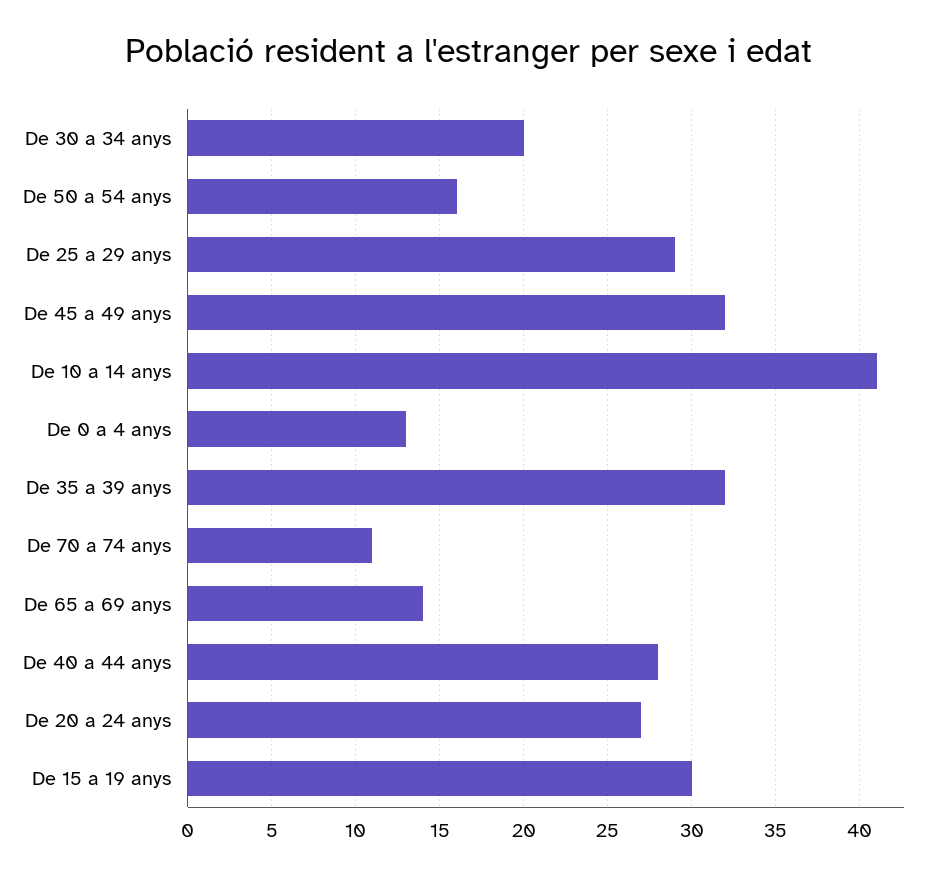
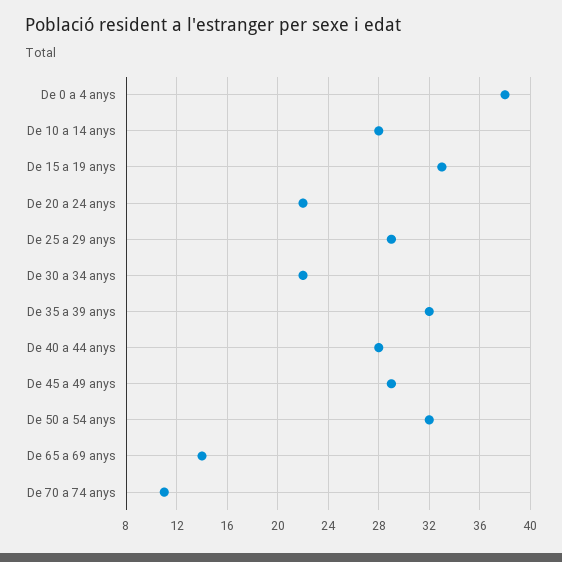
De 30 a 34 anys: 20 -> 22
De 50 a 54 anys: 16 -> 32
De 45 a 49 anys: 32 -> 29
De 10 a 14 anys: 41 -> 28
De 0 a 4 anys: 13 -> 38
De 20 a 24 anys: 27 -> 22
De 15 a 19 anys: 30 -> 33

